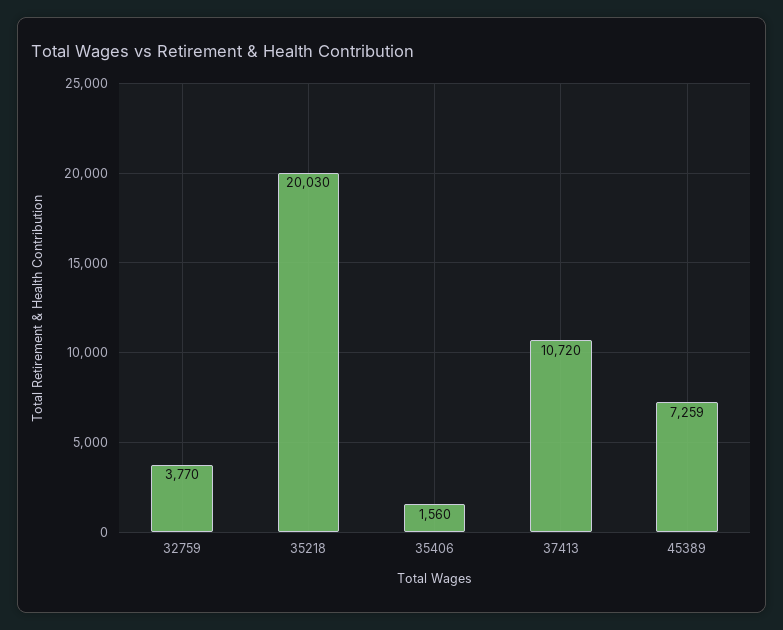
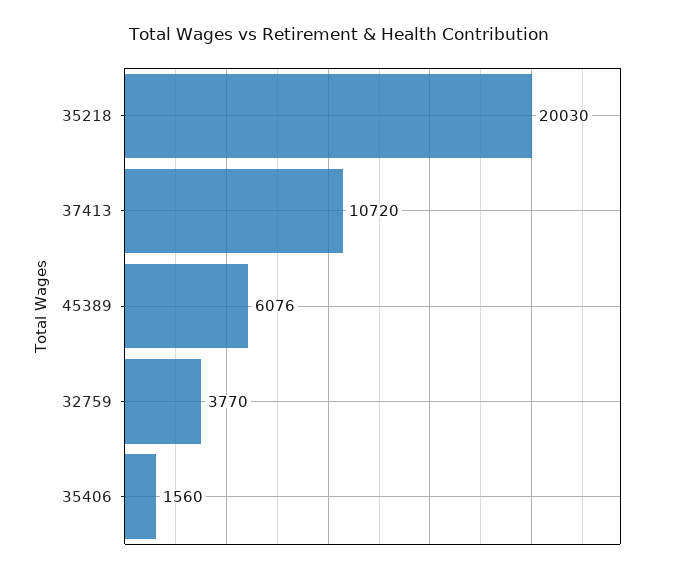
45389: 7259 -> 6076

